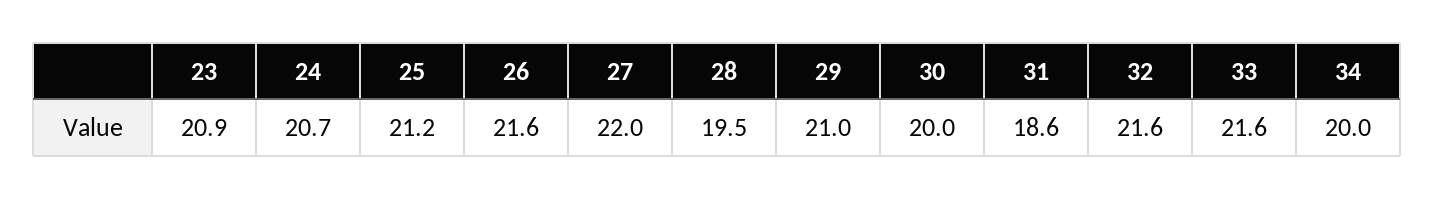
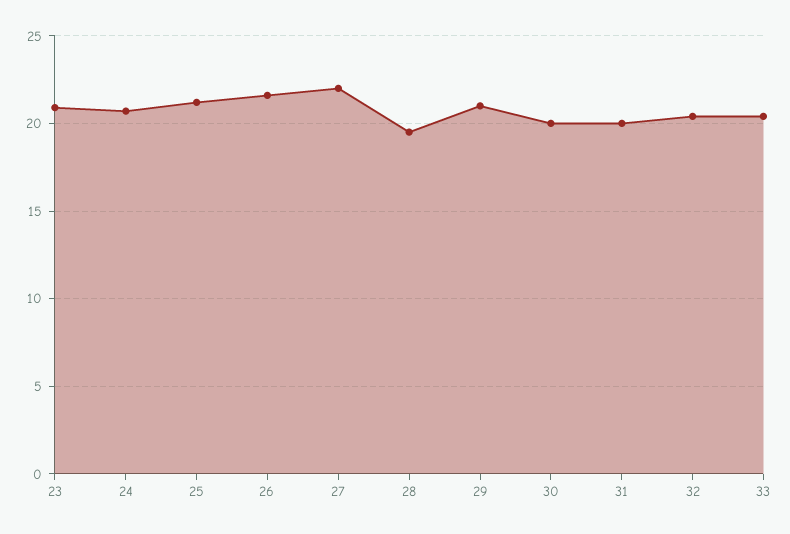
31: 18.6 -> 20
32: 21.6 -> 20.5
33: 21.6 -> 20.5
34: 20 -> none

